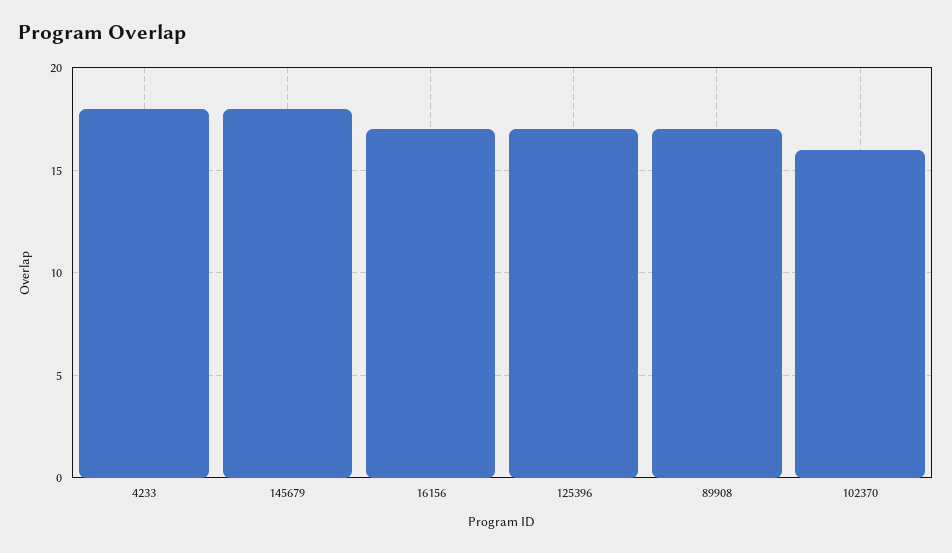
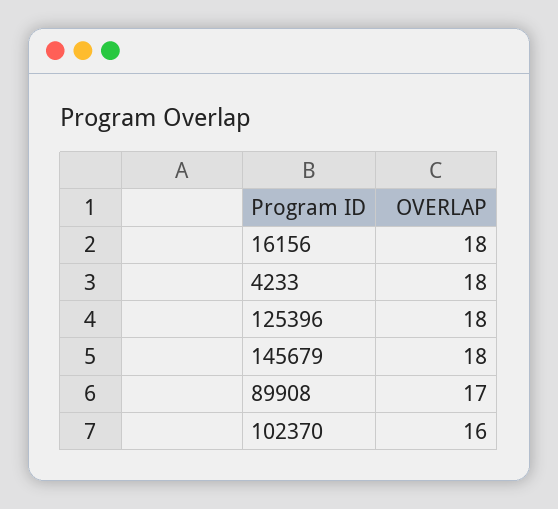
16156: 17 -> 18
125396: 17 -> 18

